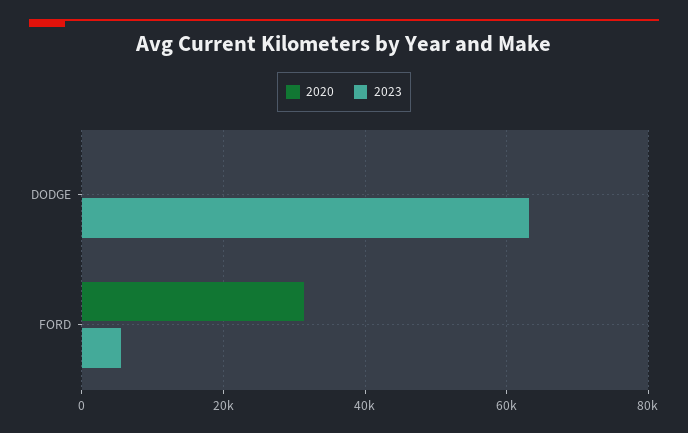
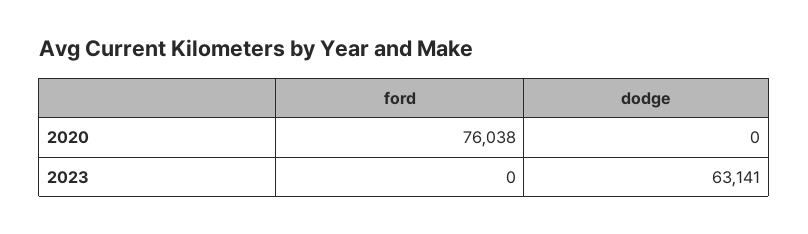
2020, FORD: 32000 -> 76038
2023, FORD: 6000 -> 0

